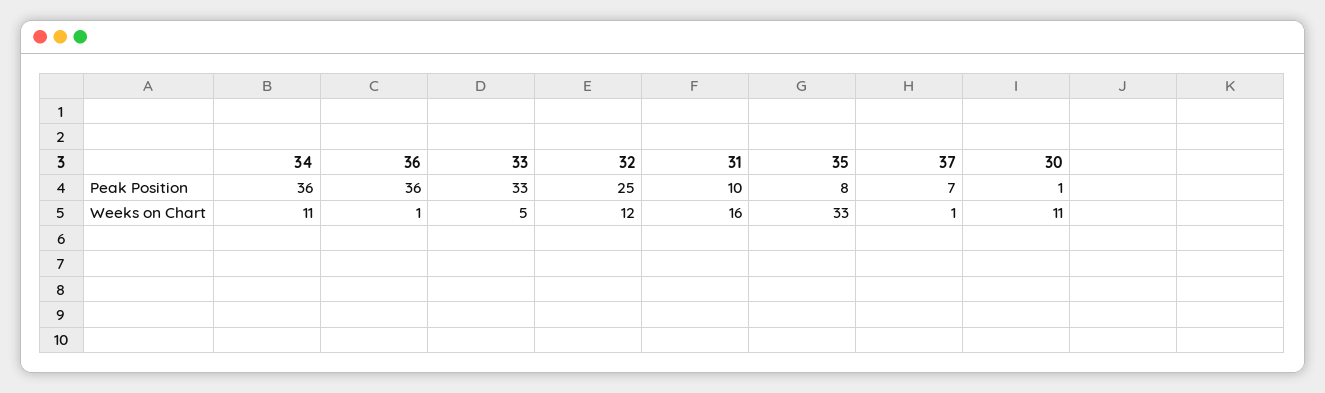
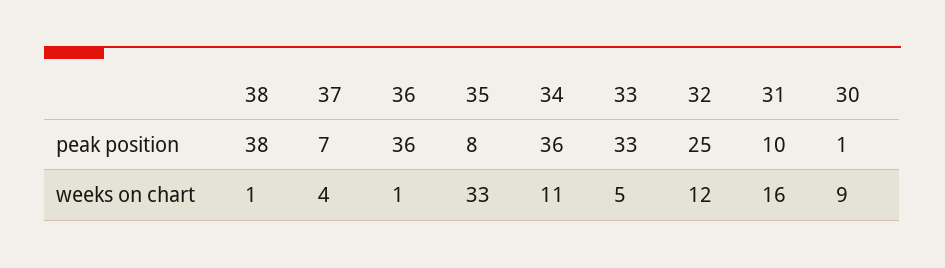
37, Weeks on Chart: 1 -> 4
30, Weeks on Chart: 11 -> 9
38, Peak Position: none -> 38
38, Weeks on Chart: none -> 1

